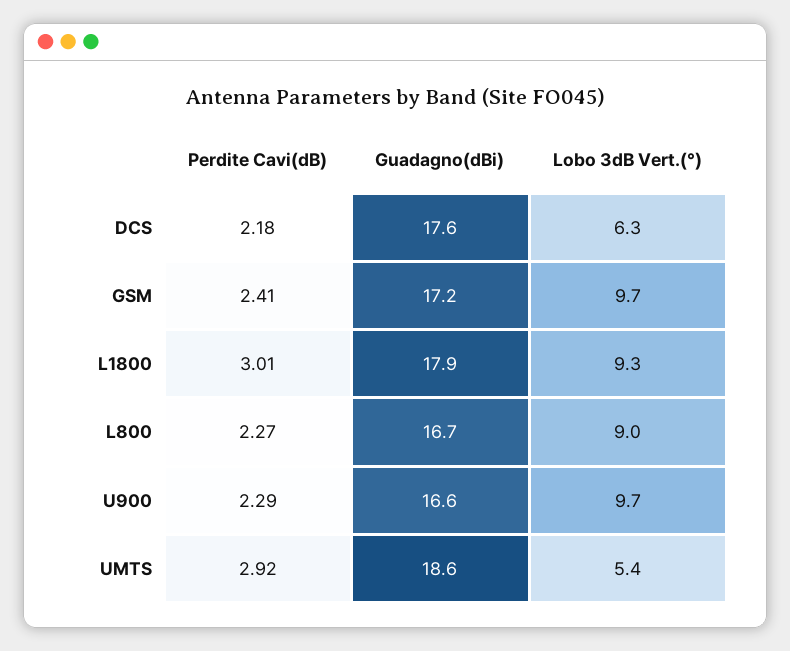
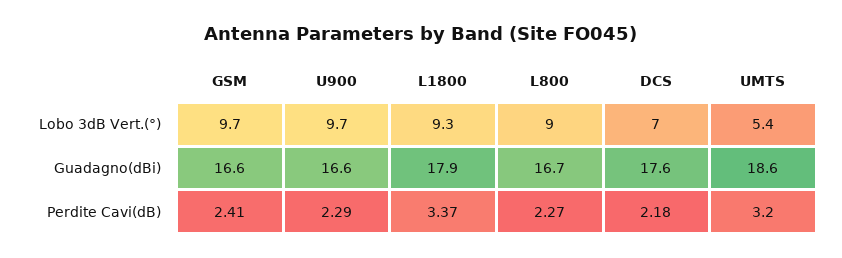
Lobo 3dB Vert.(°), DCS: 6.3 -> 7
Guadagno(dBi), GSM: 17.2 -> 16.6
Perdite Cavi(dB), L1800: 3.01 -> 3.37
Perdite Cavi(dB), UMTS: 2.92 -> 3.2

